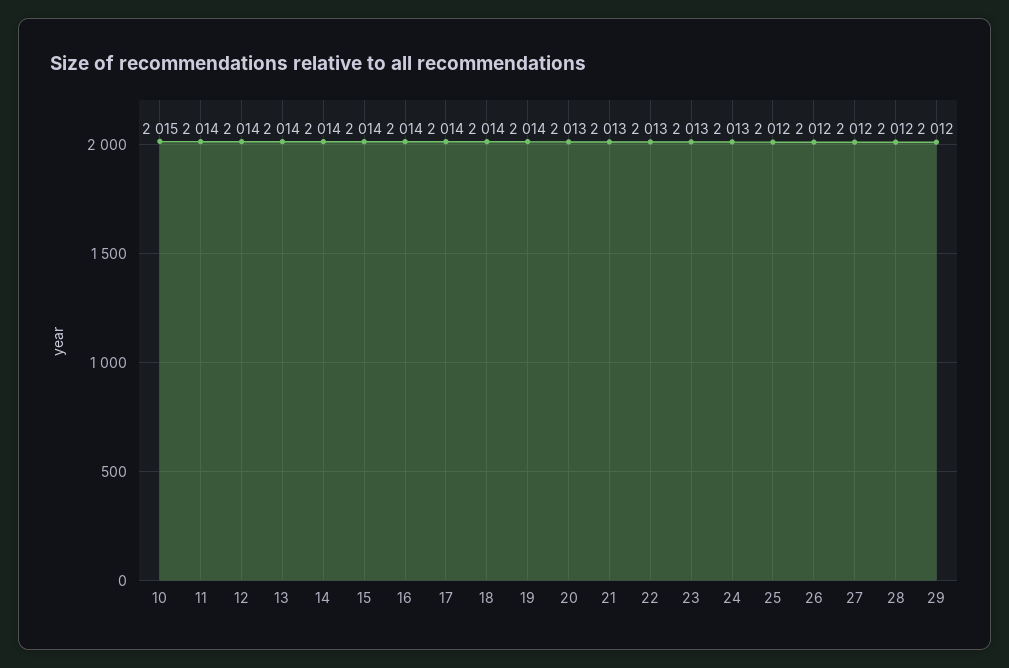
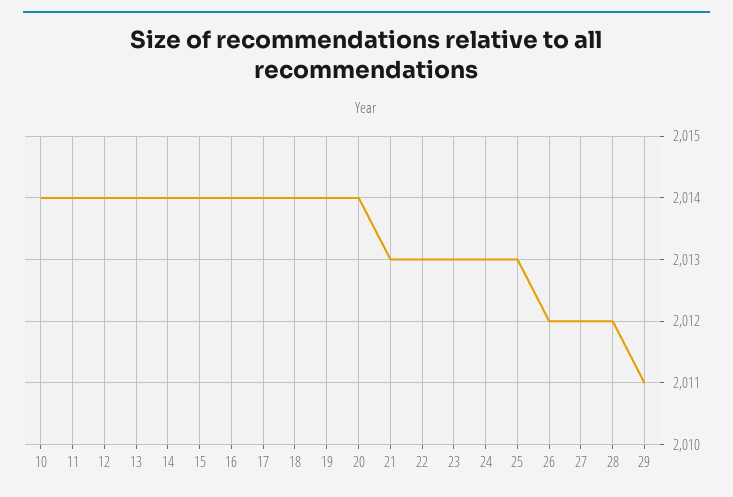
10: 2015 -> 2014
20: 2013 -> 2014
25: 2012 -> 2013
29: 2012 -> 2011

